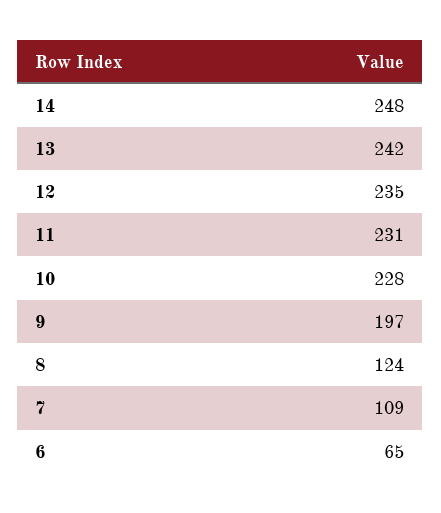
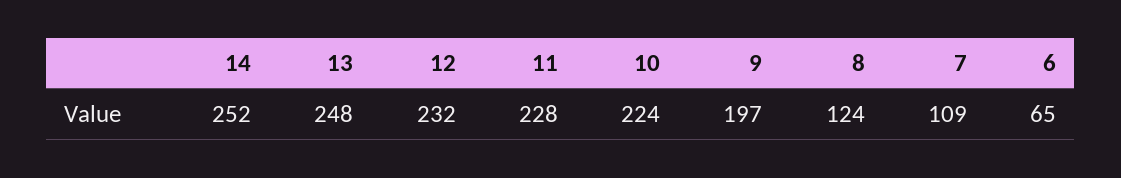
14: 248 -> 252
13: 242 -> 248
12: 235 -> 232
11: 231 -> 228
10: 228 -> 224

